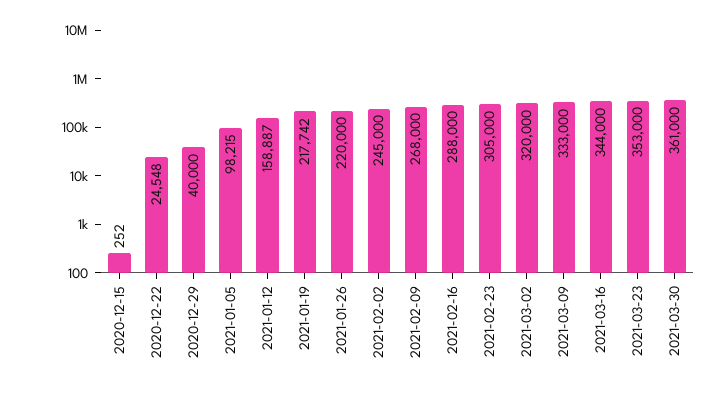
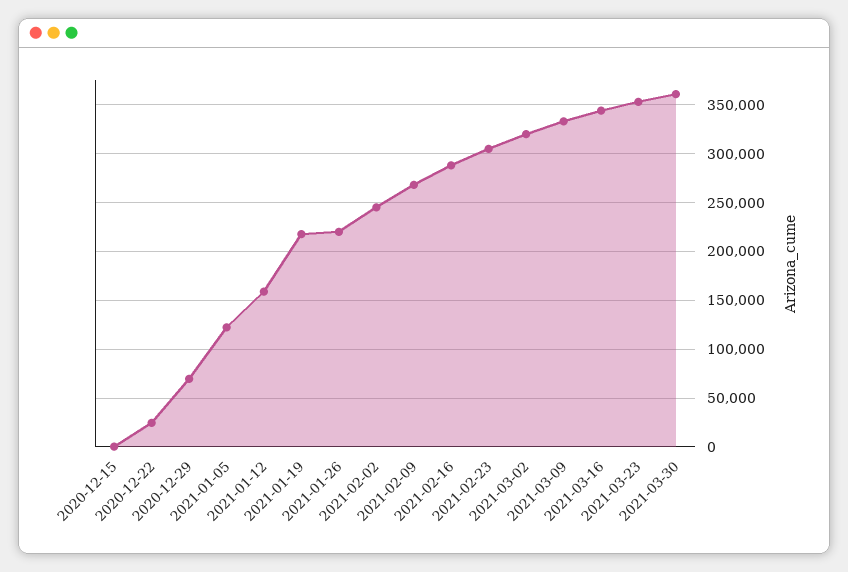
2020-12-29: 40000 -> 70000
2021-01-05: 98215 -> 120000

